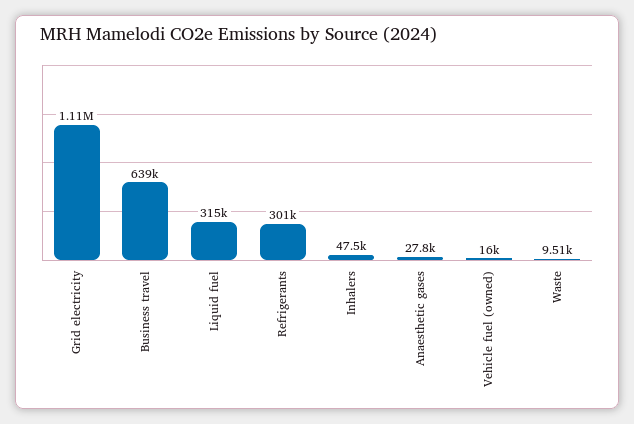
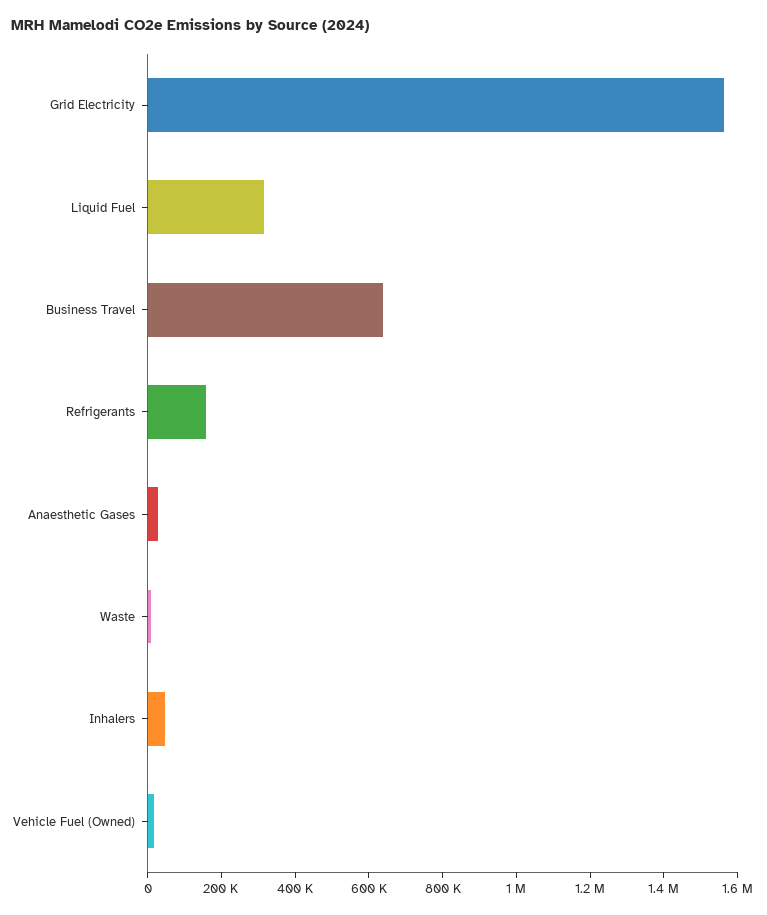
Grid electricity: 1110000 -> 1550000
Refrigerants: 301000 -> 150000

